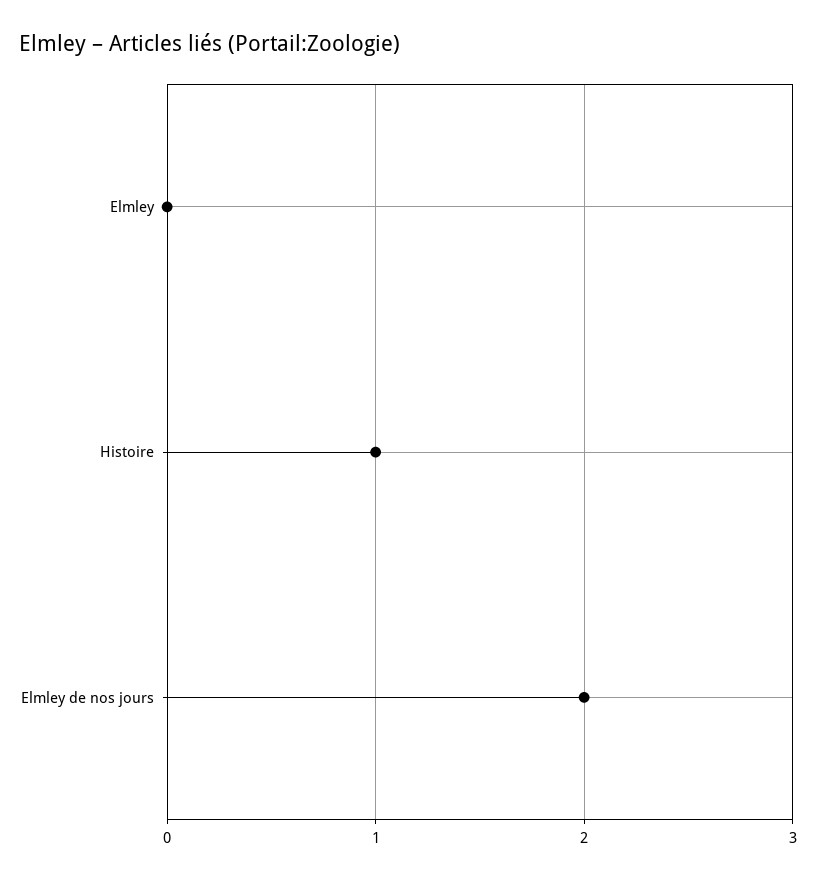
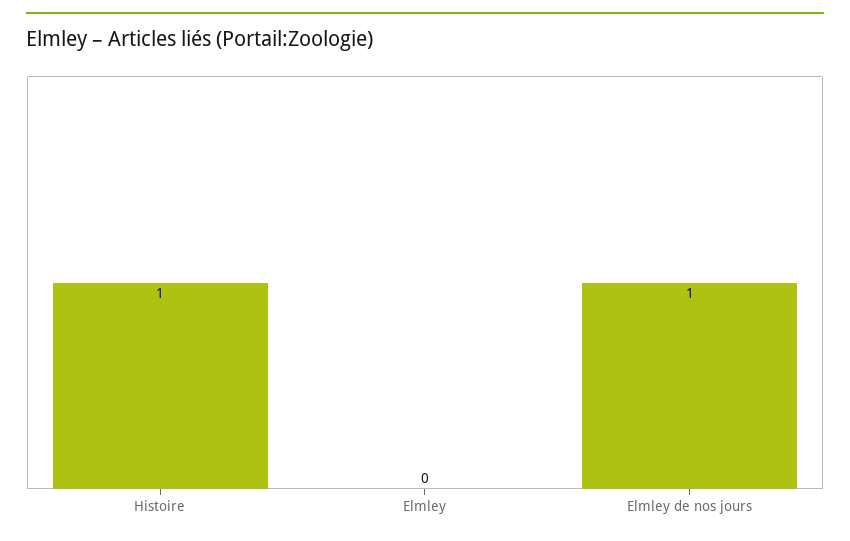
Elmley de nos jours: 2 -> 1

